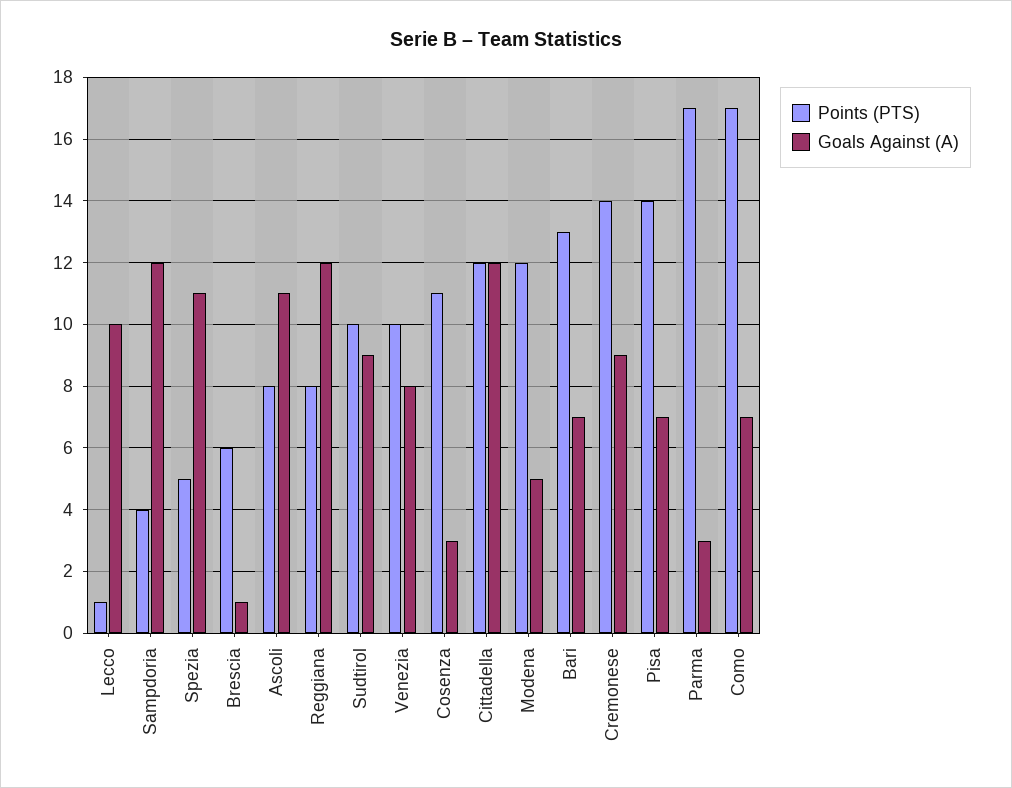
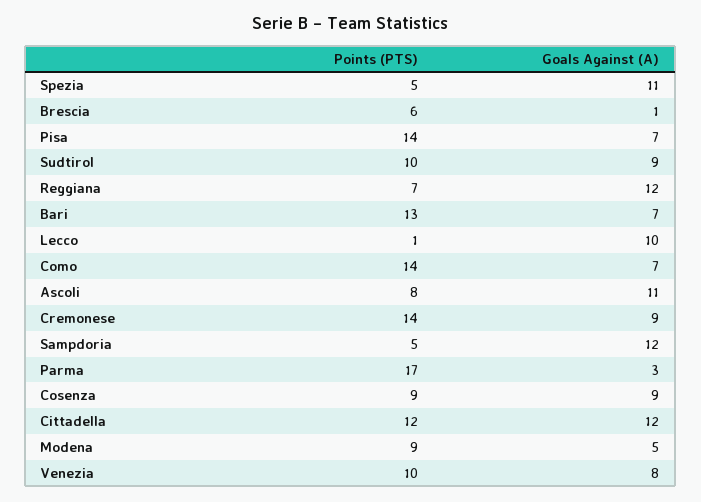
Points (PTS), Sampdoria: 4 -> 5
Points (PTS), Reggiana: 8 -> 7
Points (PTS), Cosenza: 11 -> 9
Goals Against (A), Cosenza: 3 -> 9
Points (PTS), Modena: 12 -> 9
Points (PTS), Como: 17 -> 14

